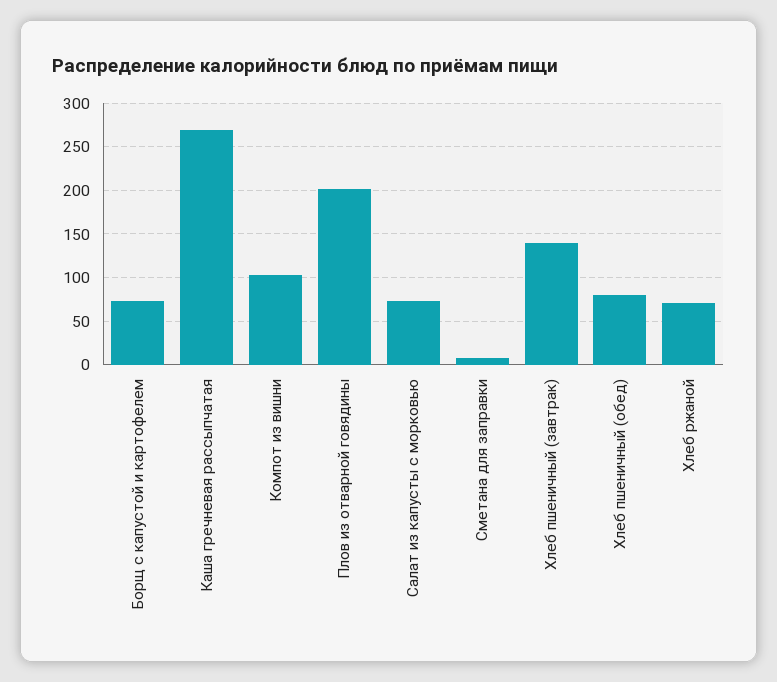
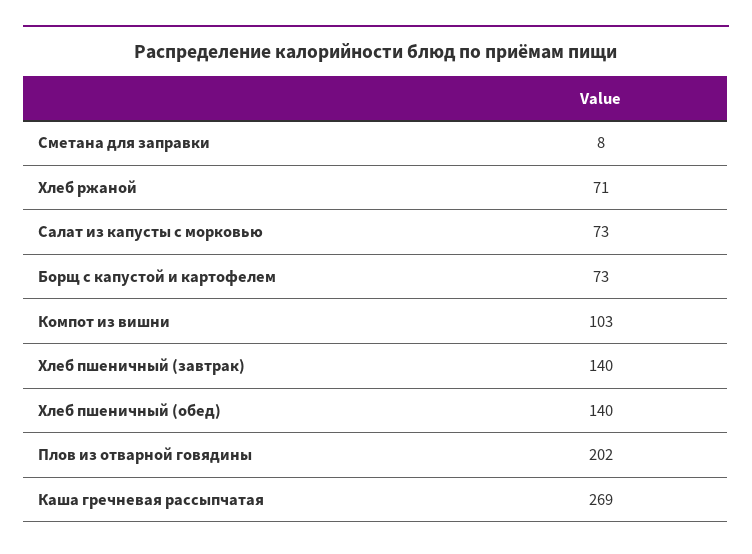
Хлеб пшеничный (обед): 80 -> 140

